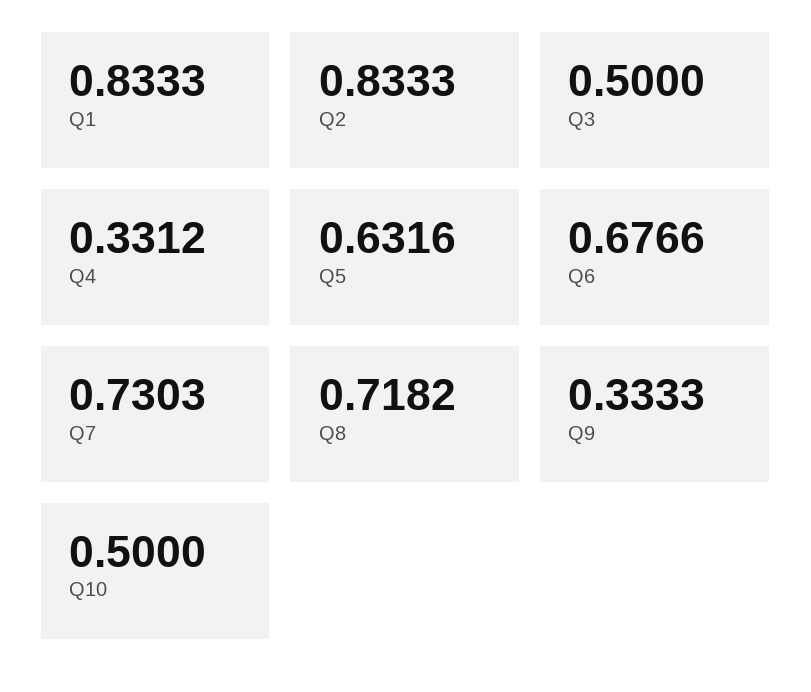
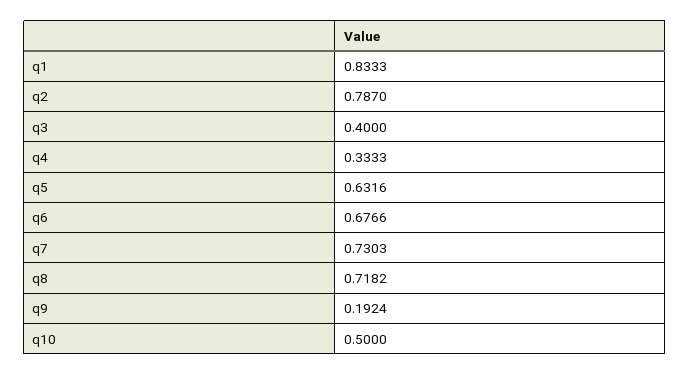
Q2: 0.8333 -> 0.787
Q3: 0.5 -> 0.4
Q4: 0.3312 -> 0.3333
Q9: 0.3333 -> 0.1924

